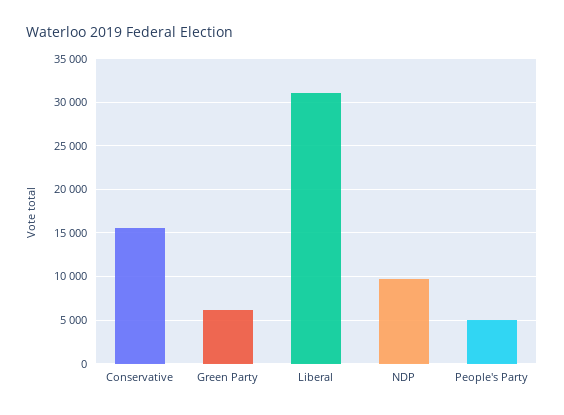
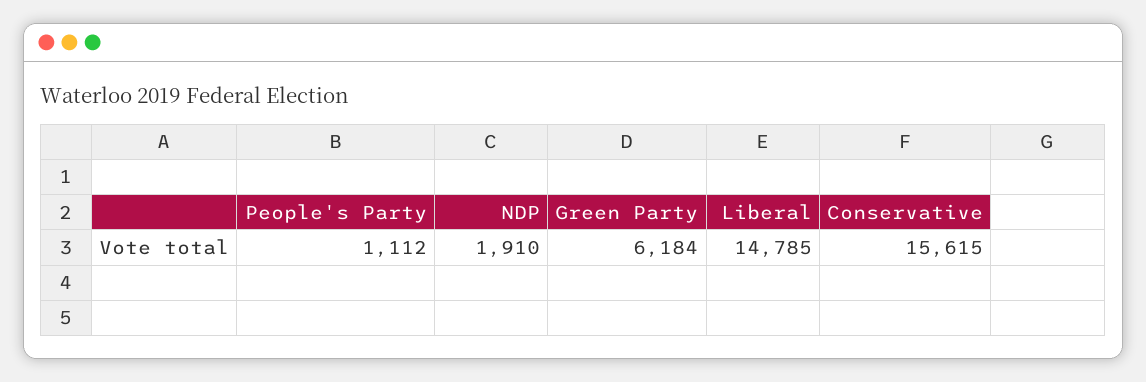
Liberal: 31000 -> 14785
NDP: 10000 -> 1910
People's Party: 5000 -> 1112

